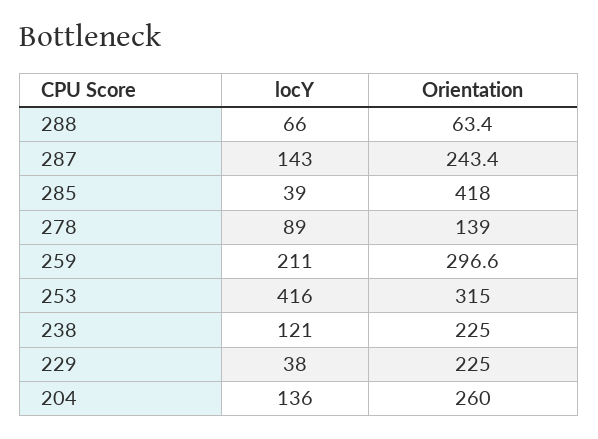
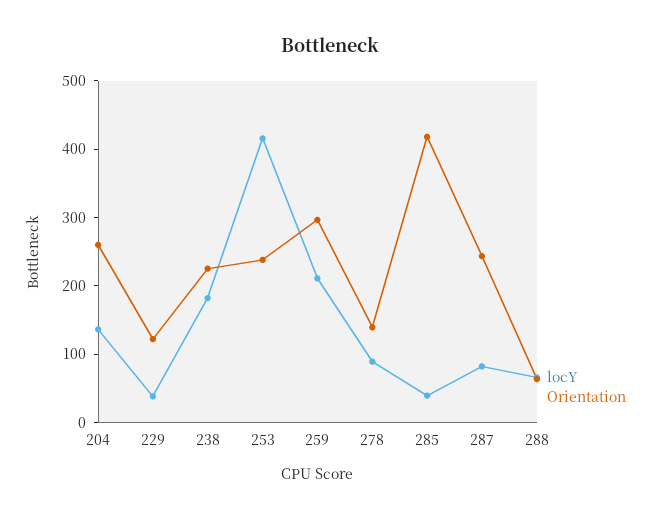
locY, 287: 143 -> 80
Orientation, 253: 315 -> 240
locY, 238: 121 -> 180
Orientation, 229: 225 -> 120

